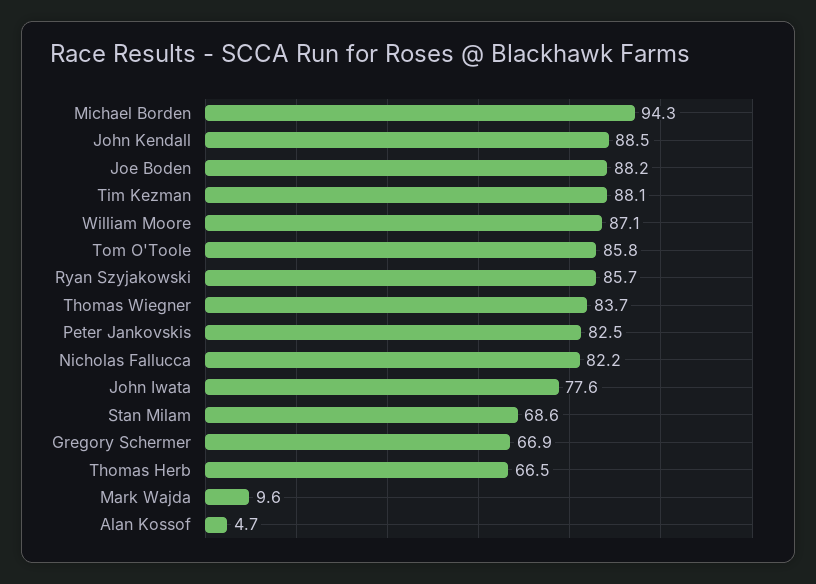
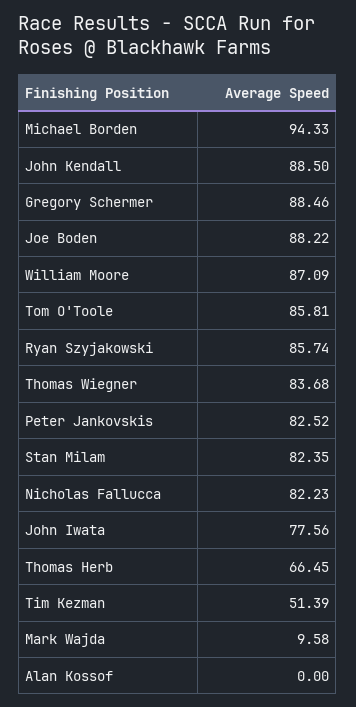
Tim Kezman: 88.1 -> 51.39
Stan Milam: 68.6 -> 82.35
Gregory Schermer: 66.9 -> 88.46
Alan Kossof: 4.7 -> 0

